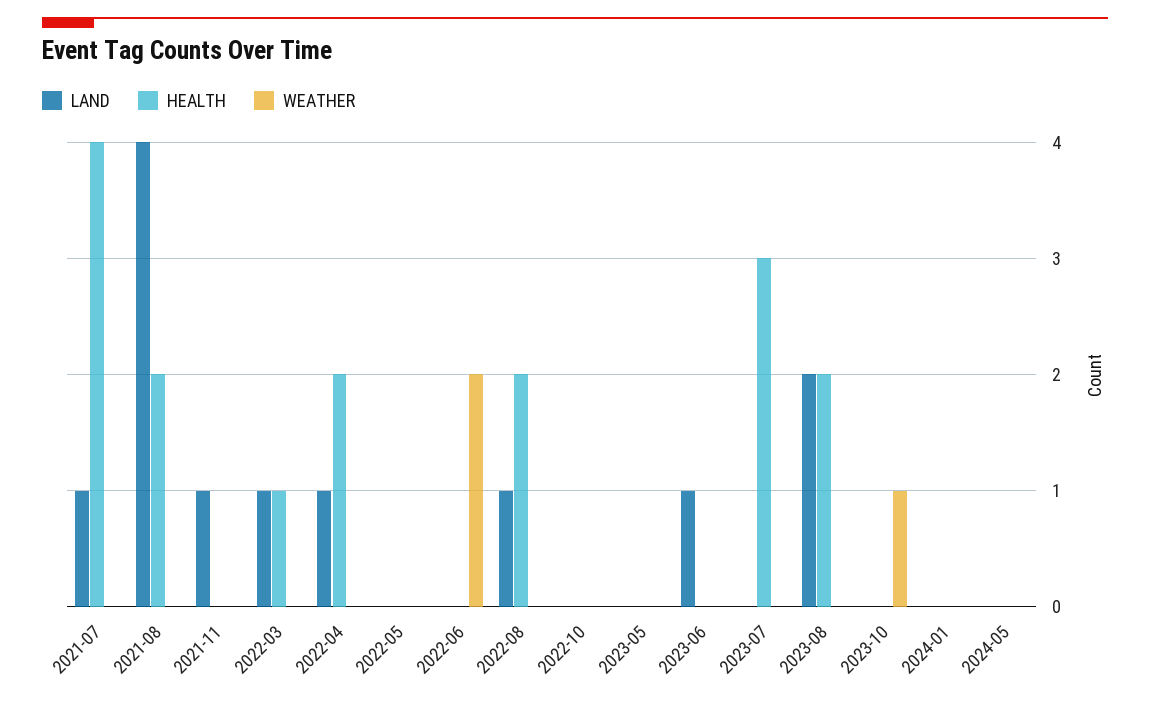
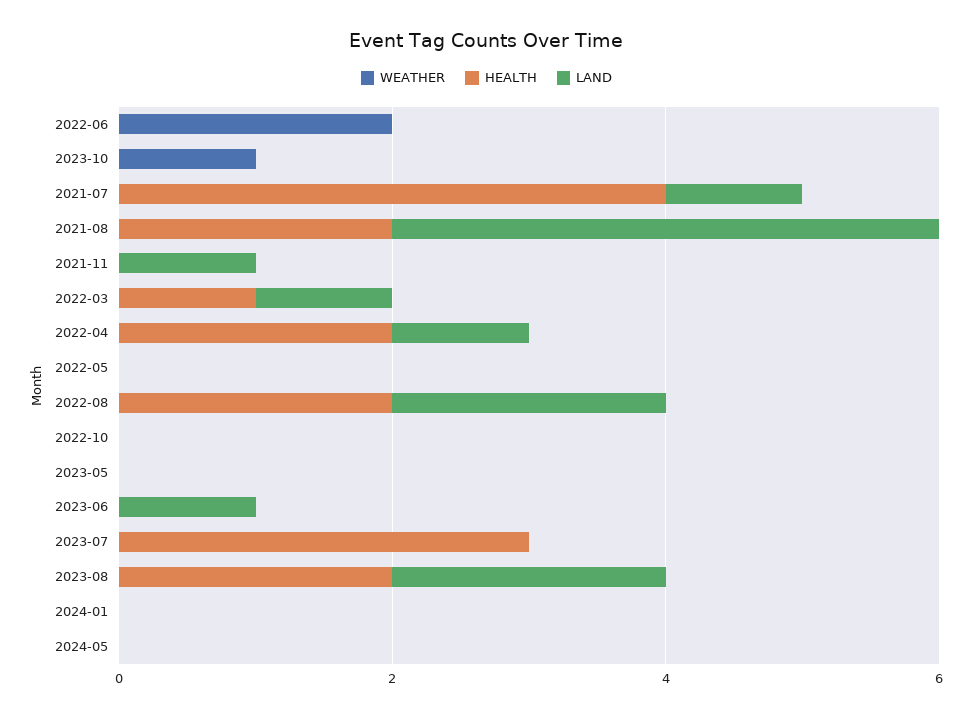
LAND, 2022-08: 1 -> 2

